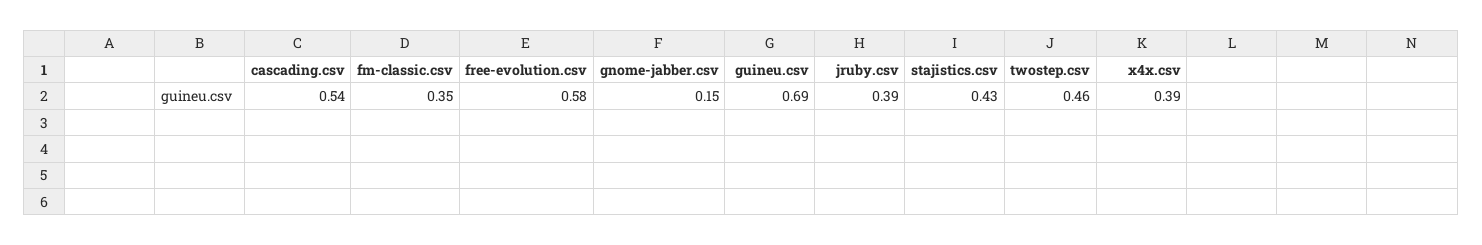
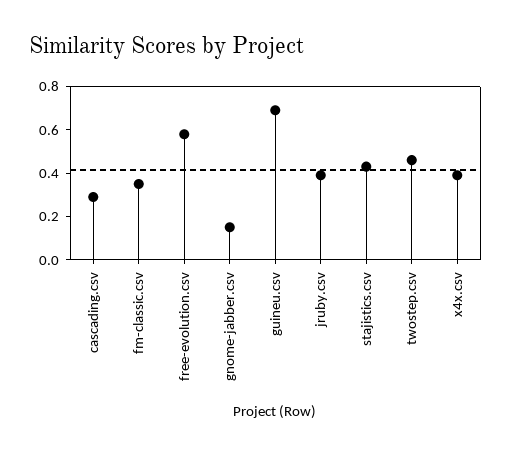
cascading.csv: 0.54 -> 0.3

